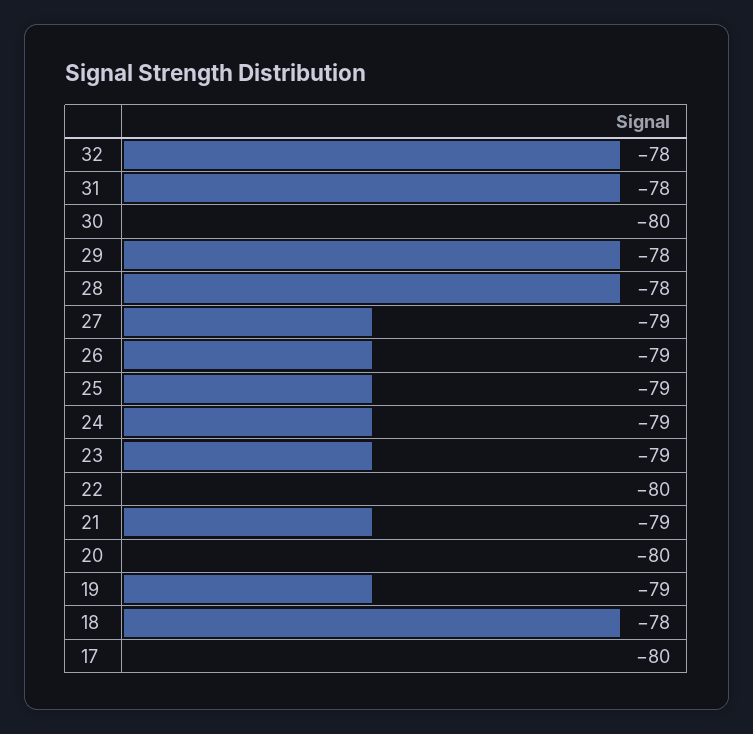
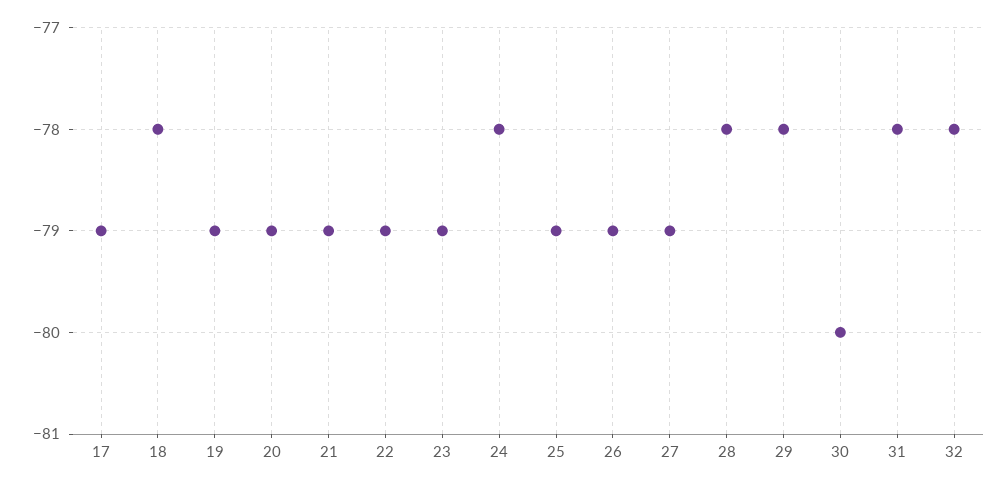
24: -79 -> -78
22: -80 -> -79
20: -80 -> -79
17: -80 -> -79

